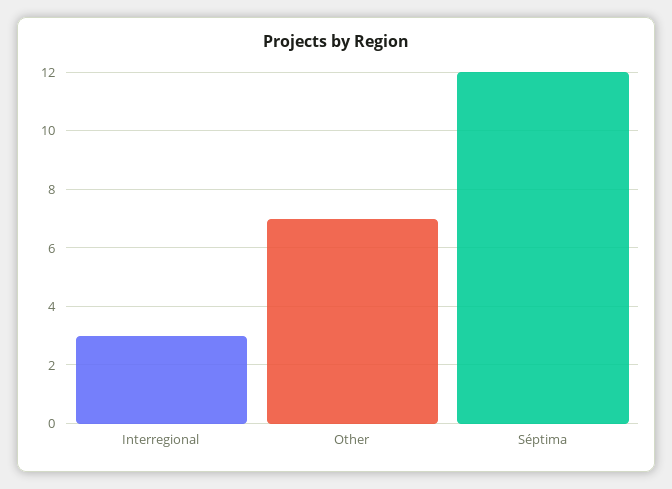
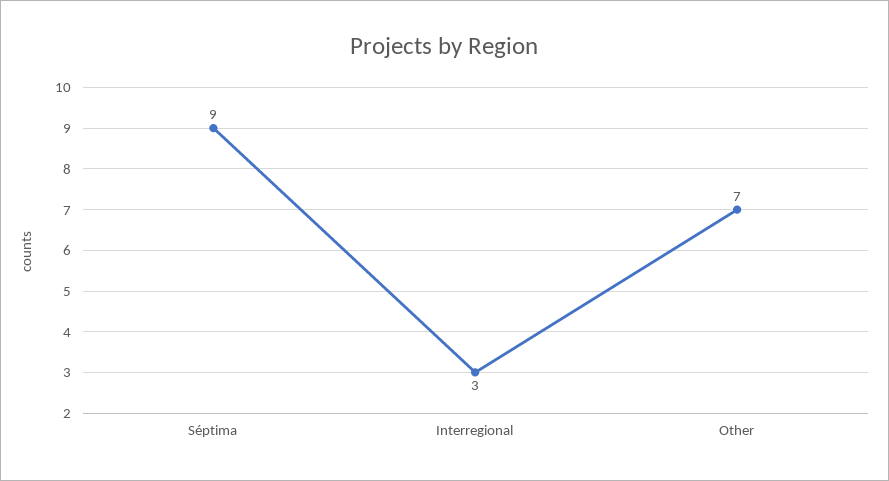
Séptima: 12 -> 9

